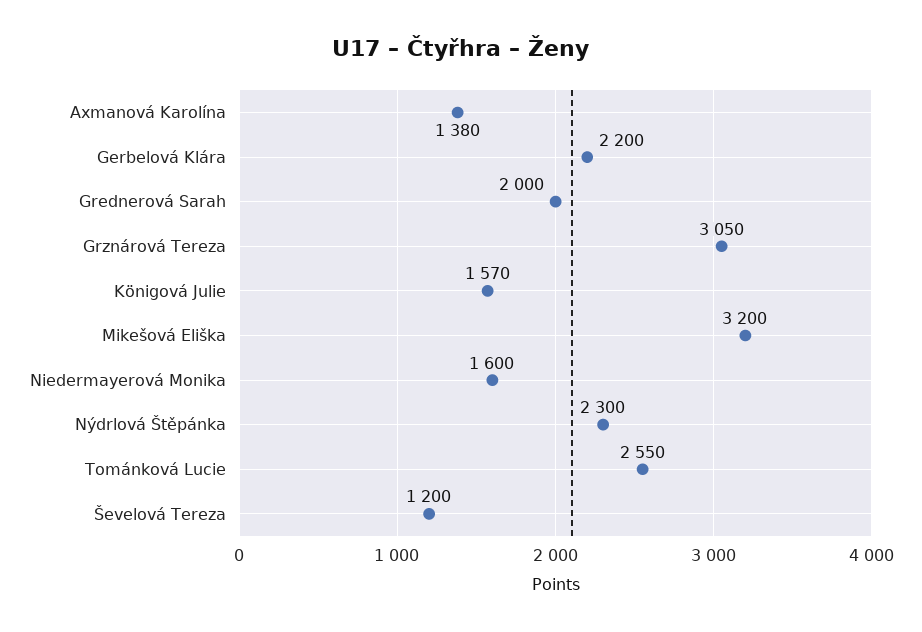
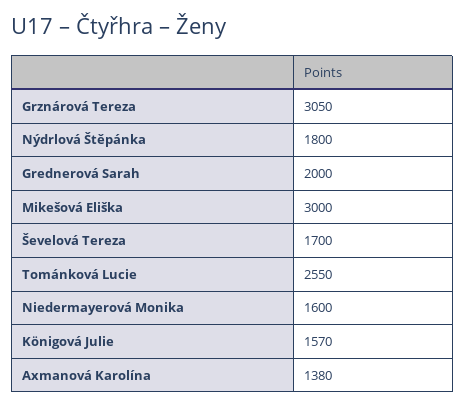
Gerbelová Klára: 2200 -> none
Mikešová Eliška: 3200 -> 3000
Nýdrlová Štěpánka: 2300 -> 1800
Ševelová Tereza: 1200 -> 1700

